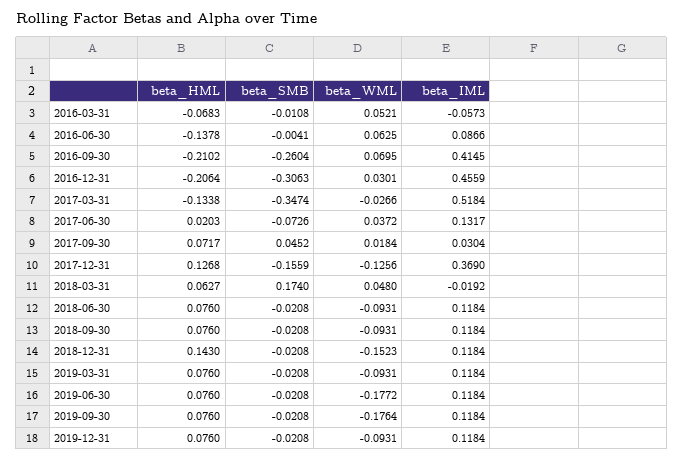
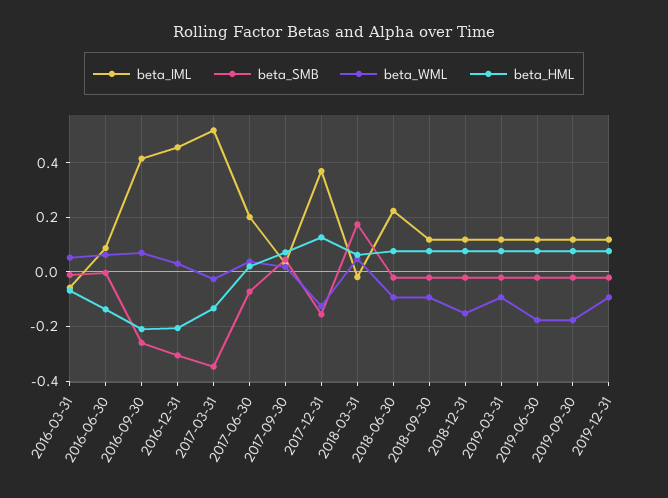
beta_IML, 2017-06-30: 0.1317 -> 0.2
beta_IML, 2018-06-30: 0.1184 -> 0.225
beta_HML, 2018-12-31: 0.143 -> 0.075

